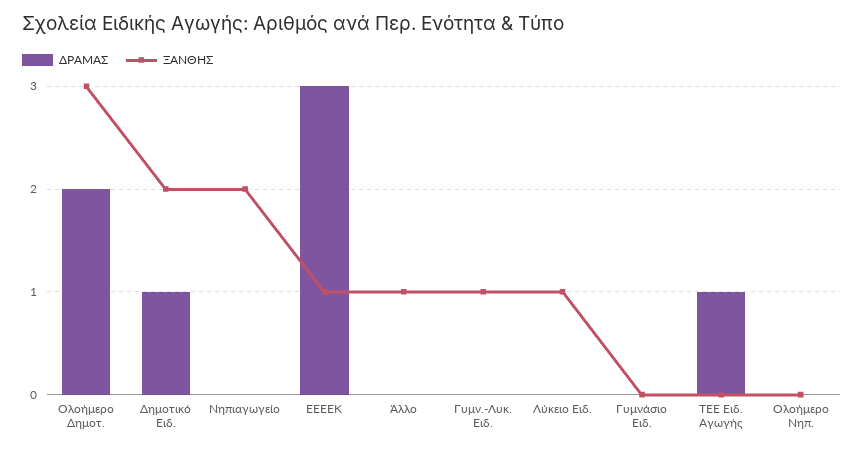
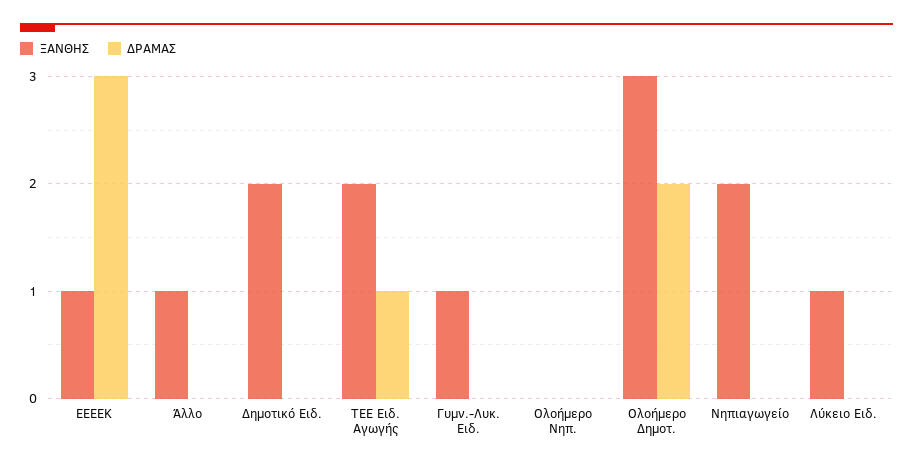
ΔΡΑΜΑΣ, Δημοτικό Ειδ.: 1 -> 0
ΔΡΑΜΑΣ, Γυμνάσιο Ειδ.: 0 -> none
ΞΑΝΘΗΣ, Γυμνάσιο Ειδ.: 0 -> none
ΞΑΝΘΗΣ, ΤΕΕ Ειδ. Αγωγής: 0 -> 2

